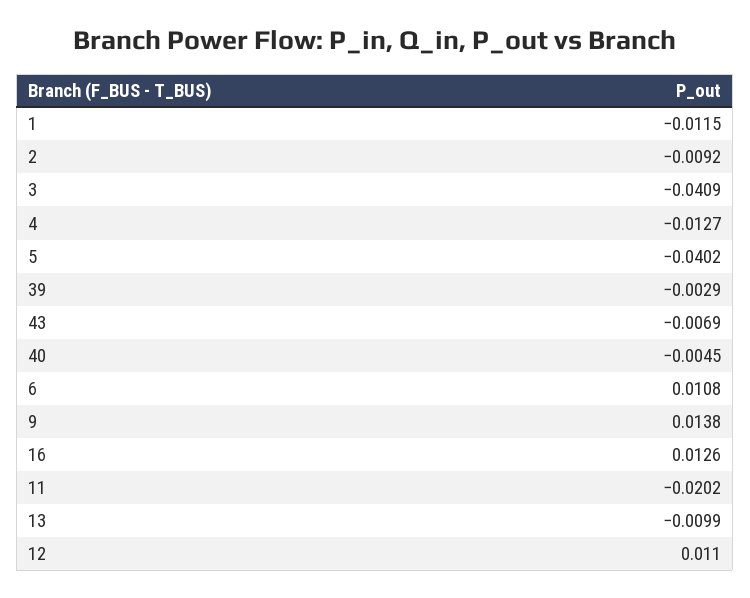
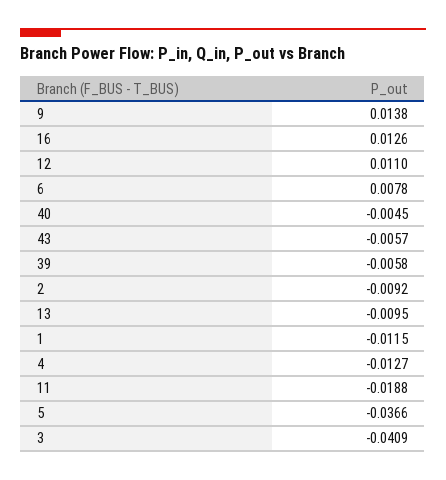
5: -0.0402 -> -0.0366
39: -0.0029 -> -0.0058
43: -0.0069 -> -0.0057
6: 0.0108 -> 0.0078
11: -0.0202 -> -0.0188
13: -0.0099 -> -0.0095

